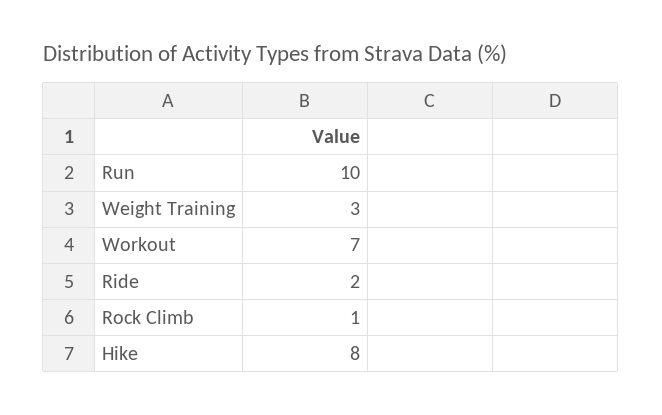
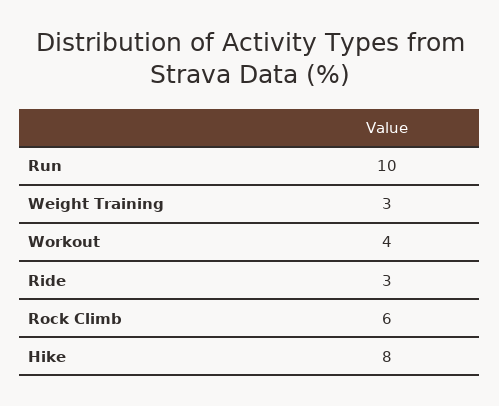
Workout: 7 -> 4
Ride: 2 -> 3
Rock Climb: 1 -> 6

